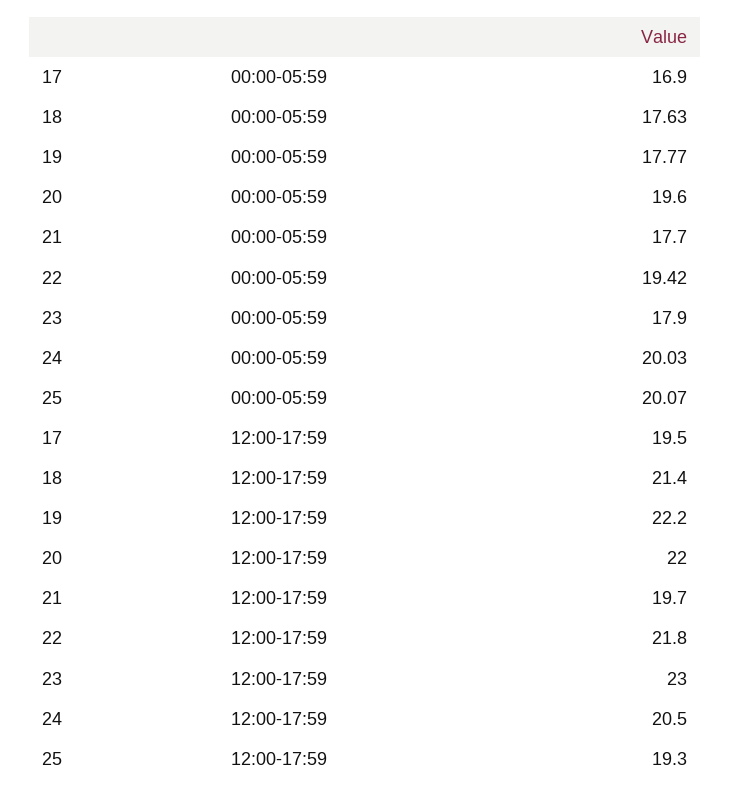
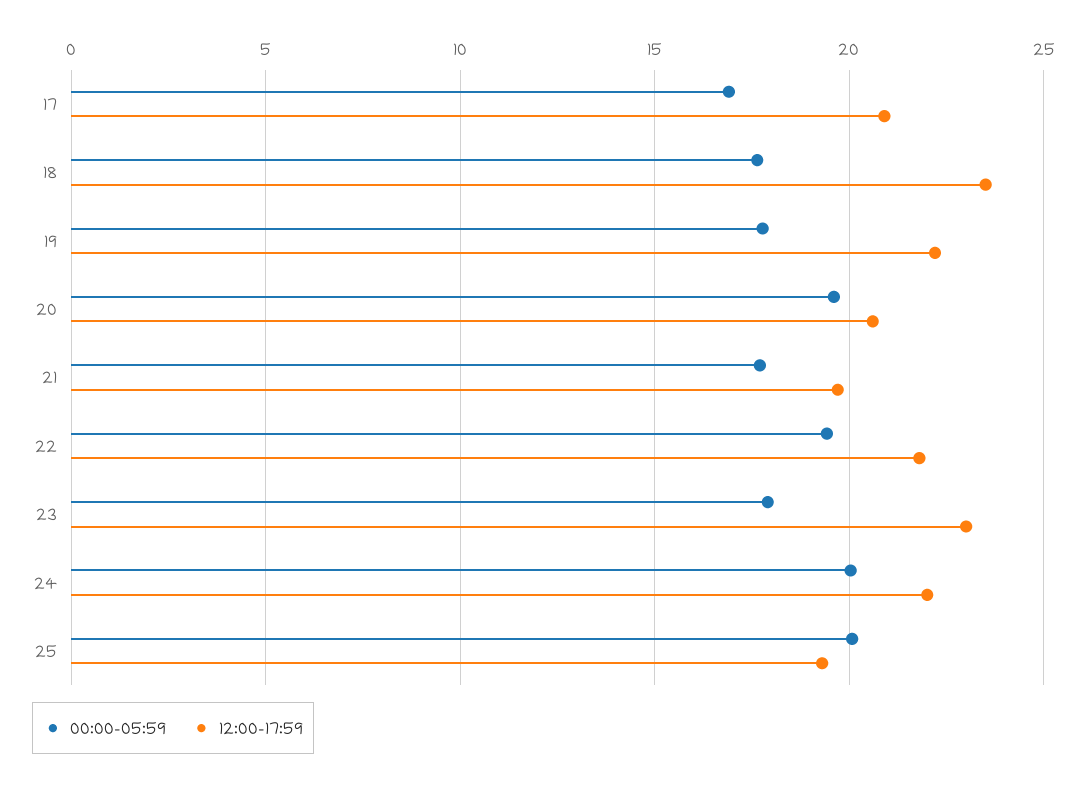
12:00-17:59, 17: 19.5 -> 21
12:00-17:59, 18: 21.4 -> 23.5
12:00-17:59, 20: 22 -> 20.5
12:00-17:59, 24: 20.5 -> 22

